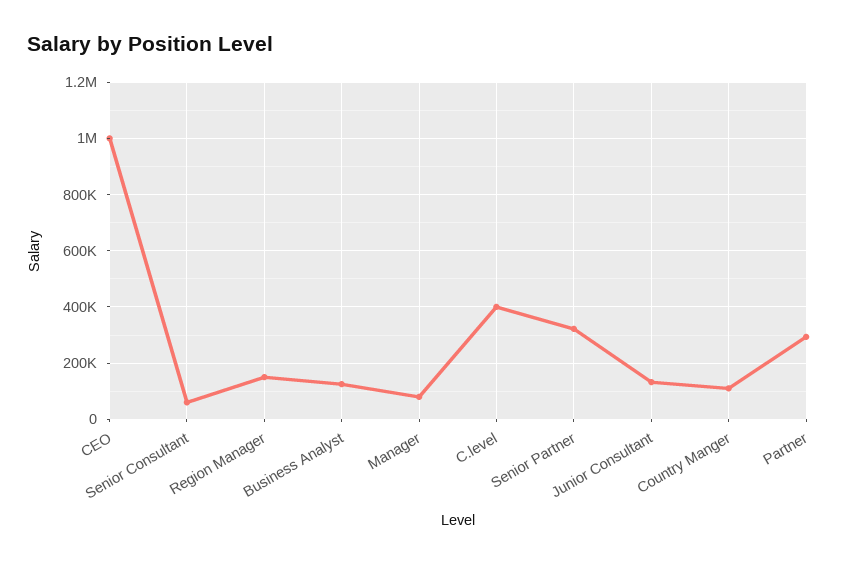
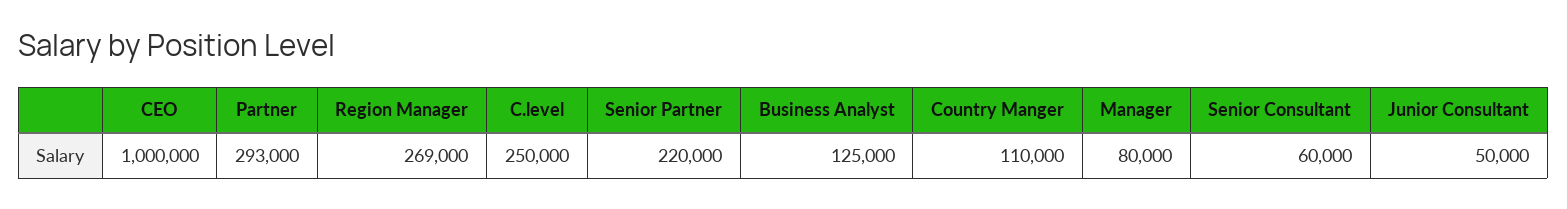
Region Manager: 150000 -> 269000
C.level: 400000 -> 250000
Senior Partner: 325000 -> 220000
Junior Consultant: 125000 -> 50000

